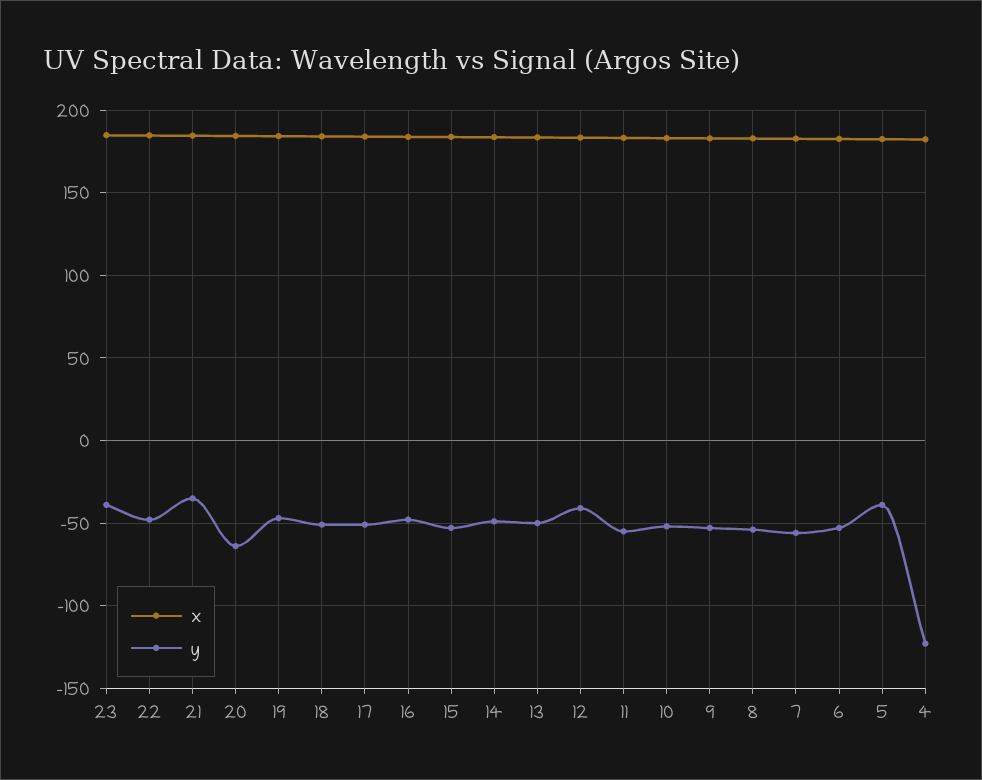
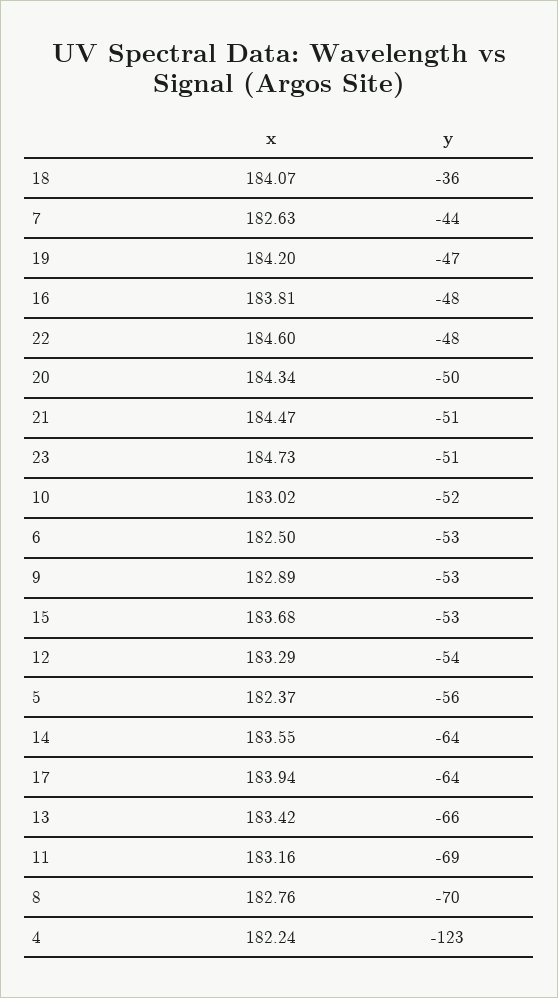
y, 23: -40 -> -51
y, 21: -35 -> -51
y, 20: -65 -> -50
y, 18: -50 -> -36
y, 17: -50 -> -64
y, 14: -50 -> -64
y, 13: -50 -> -66
y, 12: -40 -> -54
y, 11: -55 -> -69
y, 8: -55 -> -70
y, 7: -55 -> -44
y, 5: -40 -> -56

